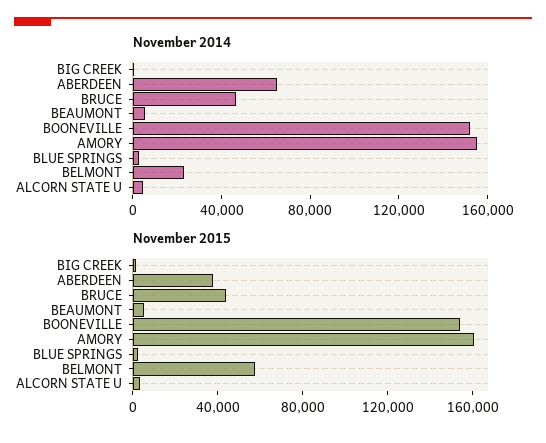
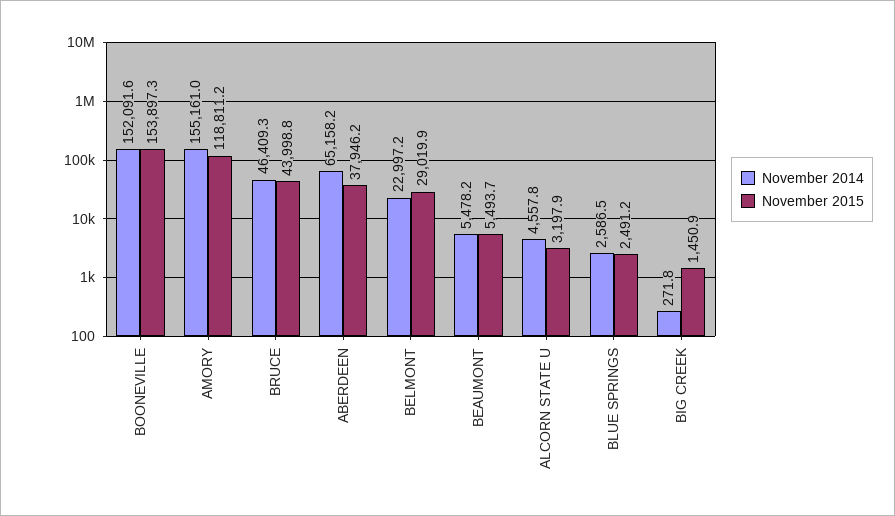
November 2015, AMORY: 160000 -> 118811.2
November 2015, BELMONT: 60000 -> 29019.9

